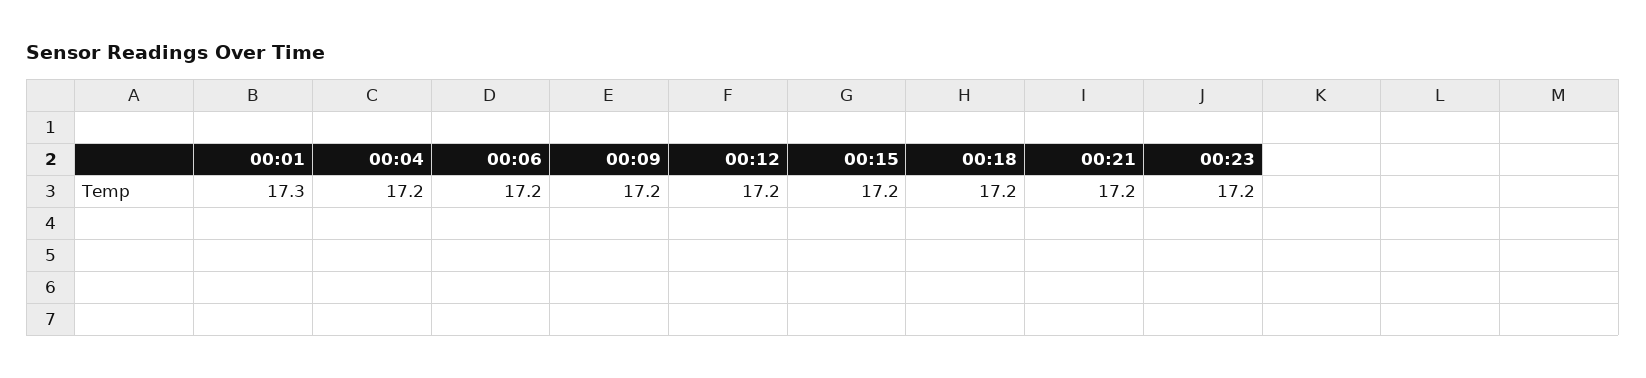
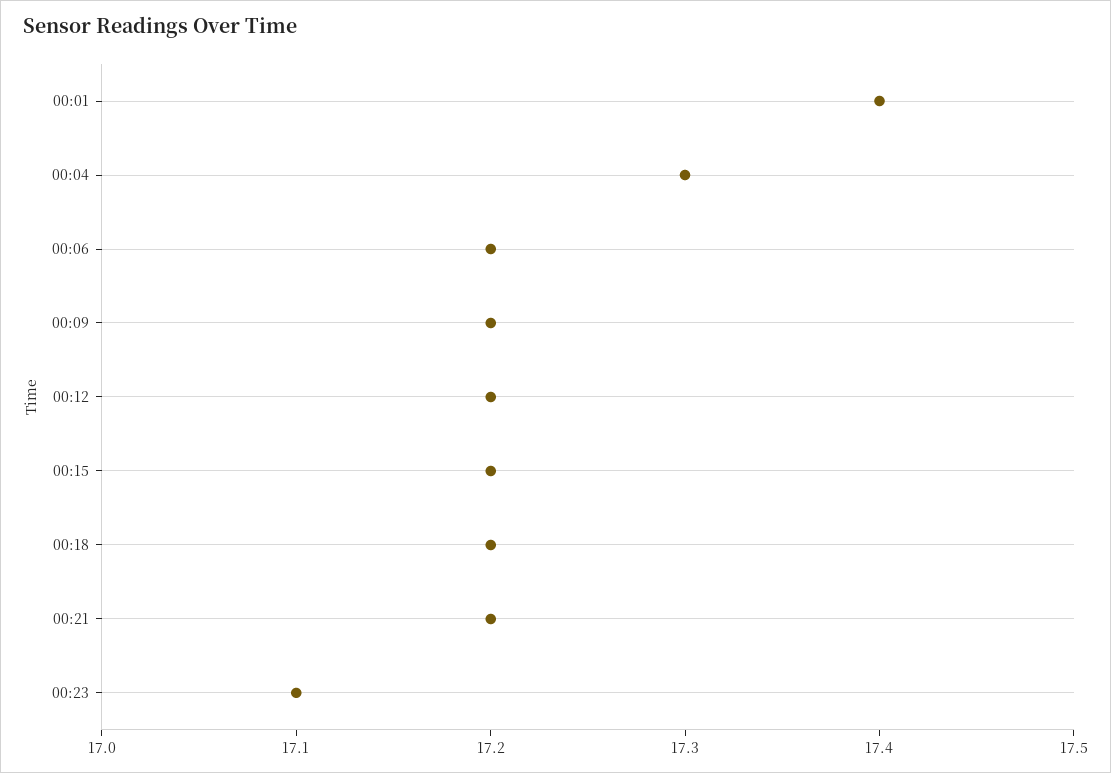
00:01: 17.3 -> 17.4
00:04: 17.2 -> 17.3
00:23: 17.2 -> 17.1

